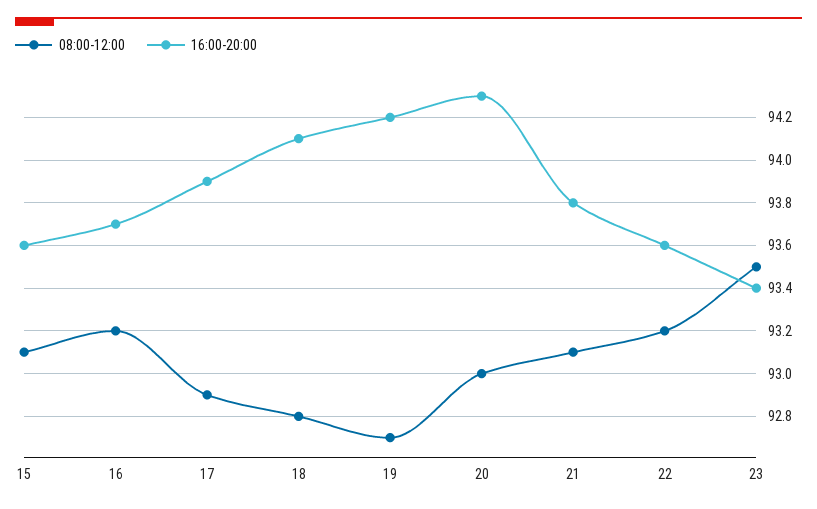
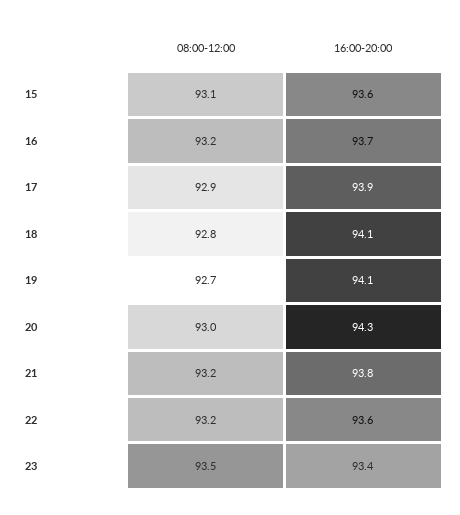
16:00-20:00, 19: 94.2 -> 94.1
08:00-12:00, 21: 93.1 -> 93.2

